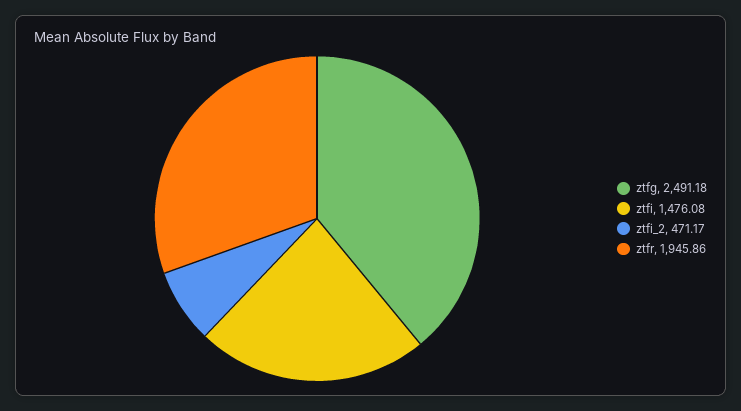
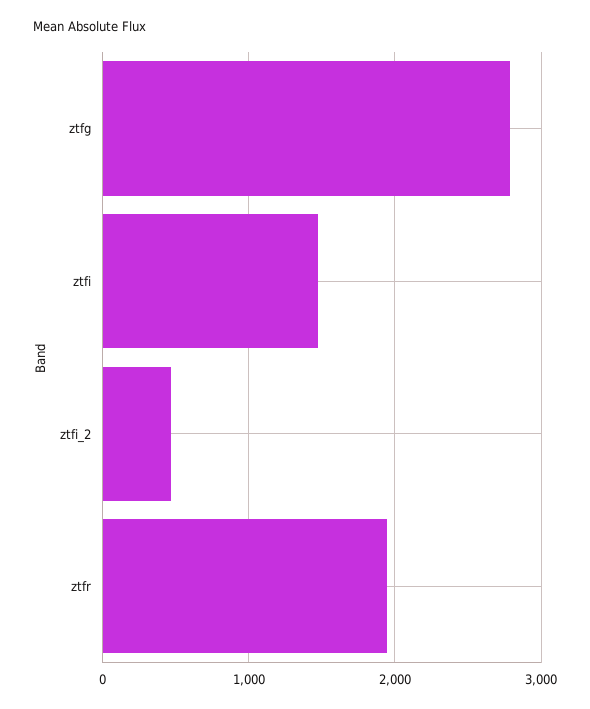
ztfg: 2491.18 -> 2800

